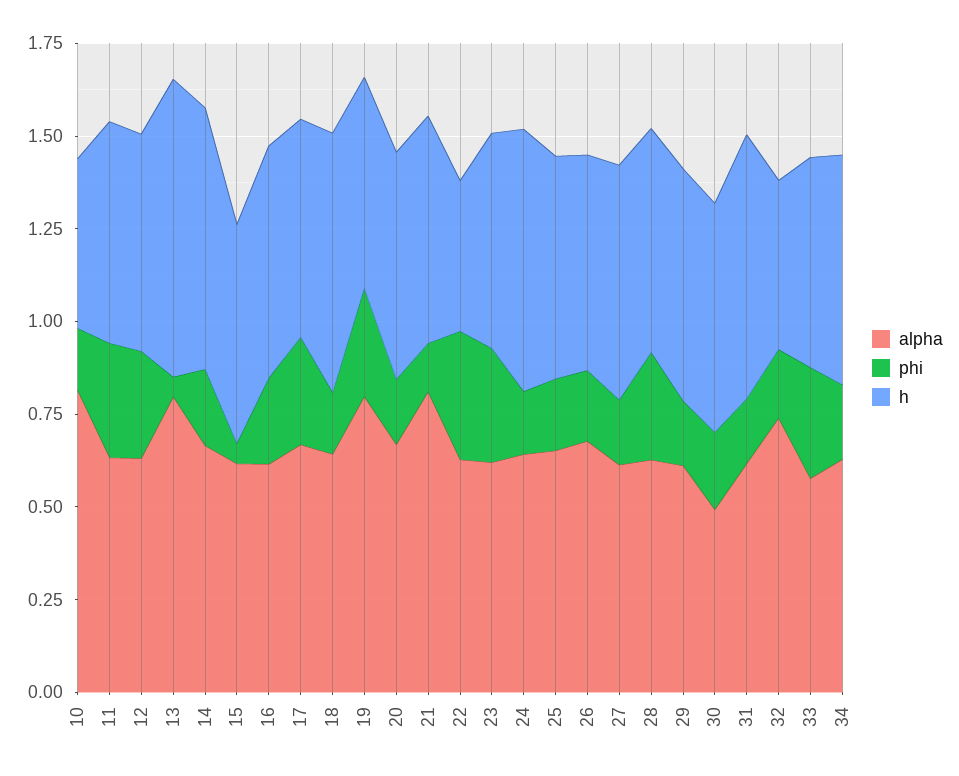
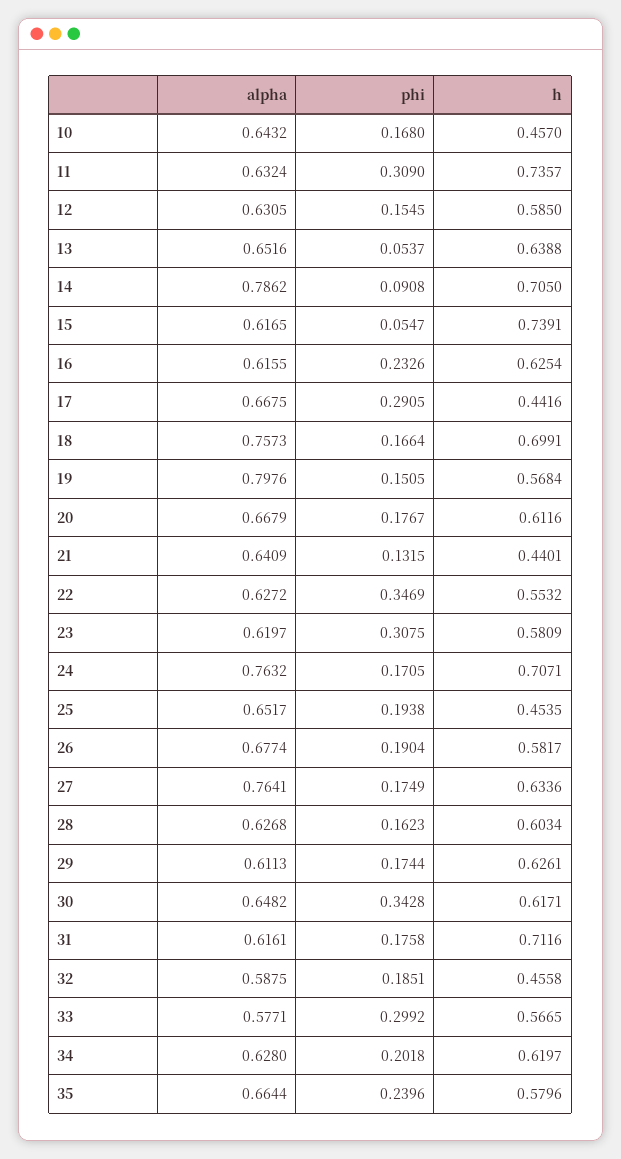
alpha, 10: 0.8 -> 0.6432
h, 11: 0.6 -> 0.7357
phi, 12: 0.3 -> 0.1545
alpha, 13: 0.8 -> 0.6516
h, 13: 0.8 -> 0.6388
alpha, 14: 0.65 -> 0.7862
phi, 14: 0.2 -> 0.0908
h, 15: 0.6 -> 0.7391
h, 17: 0.6 -> 0.4416
alpha, 18: 0.65 -> 0.7573
phi, 19: 0.3 -> 0.1505
alpha, 21: 0.8 -> 0.6409
h, 21: 0.6 -> 0.4401
h, 22: 0.4 -> 0.5532
alpha, 24: 0.65 -> 0.7632
h, 25: 0.6 -> 0.4535
alpha, 27: 0.6 -> 0.7641
phi, 28: 0.3 -> 0.1623
alpha, 30: 0.5 -> 0.6482
phi, 30: 0.2 -> 0.3428
alpha, 32: 0.75 -> 0.5875
alpha, 35: none -> 0.6644
phi, 35: none -> 0.2396
h, 35: none -> 0.5796

